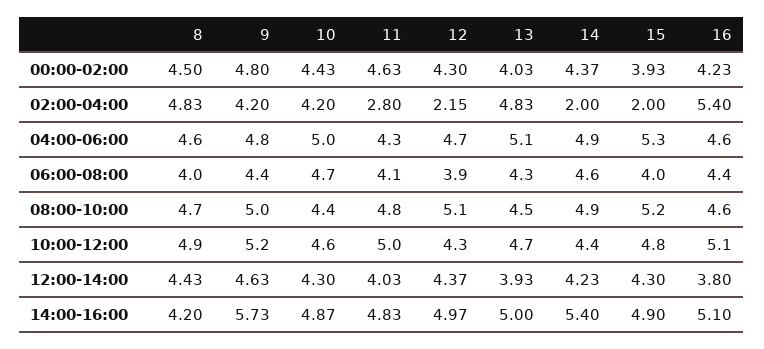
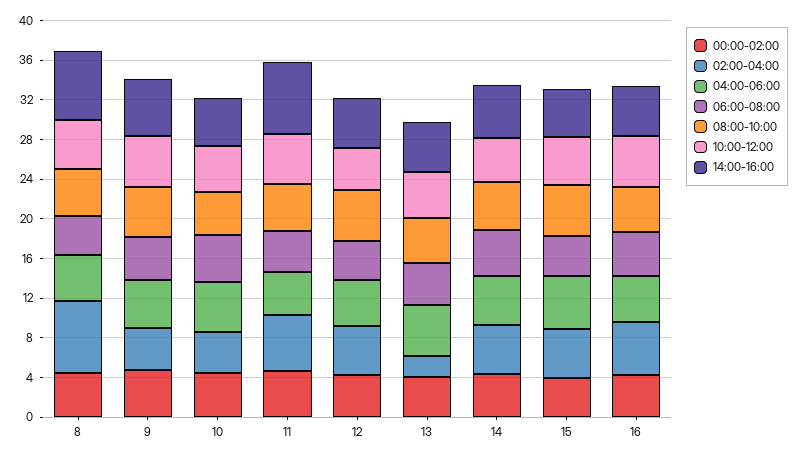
02:00-04:00, 8: 4.83 -> 7
02:00-04:00, 11: 2.8 -> 6
02:00-04:00, 12: 2.15 -> 5
02:00-04:00, 13: 4.83 -> 2
02:00-04:00, 14: 2 -> 5
02:00-04:00, 15: 2 -> 5
12:00-14:00, 8: 4.43 -> none
12:00-14:00, 9: 4.63 -> none
12:00-14:00, 10: 4.3 -> none
12:00-14:00, 11: 4.03 -> none
12:00-14:00, 12: 4.37 -> none
12:00-14:00, 13: 3.93 -> none
12:00-14:00, 14: 4.23 -> none
12:00-14:00, 15: 4.3 -> none
12:00-14:00, 16: 3.8 -> none
14:00-16:00, 8: 4.2 -> 7
14:00-16:00, 11: 4.83 -> 7

